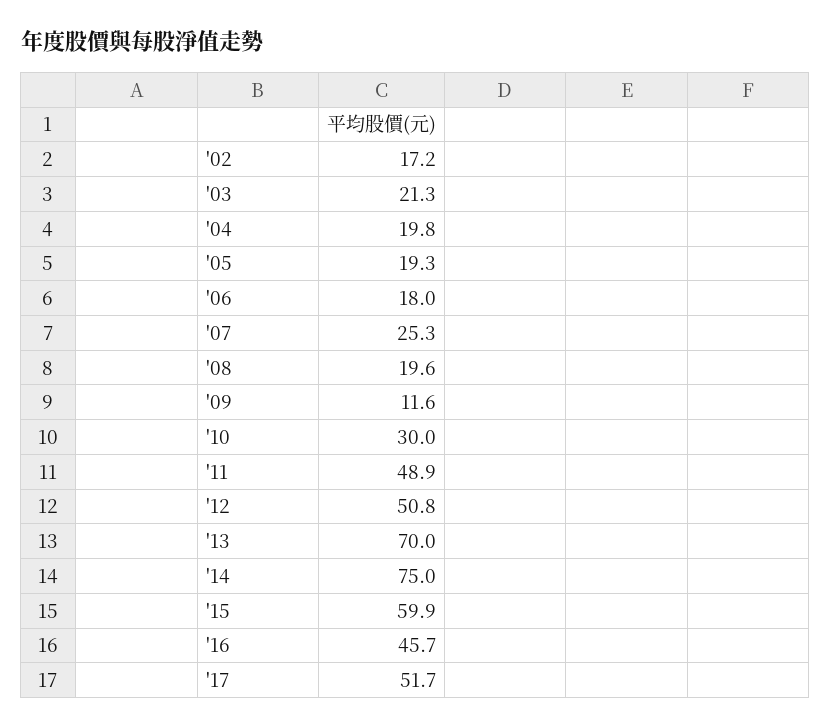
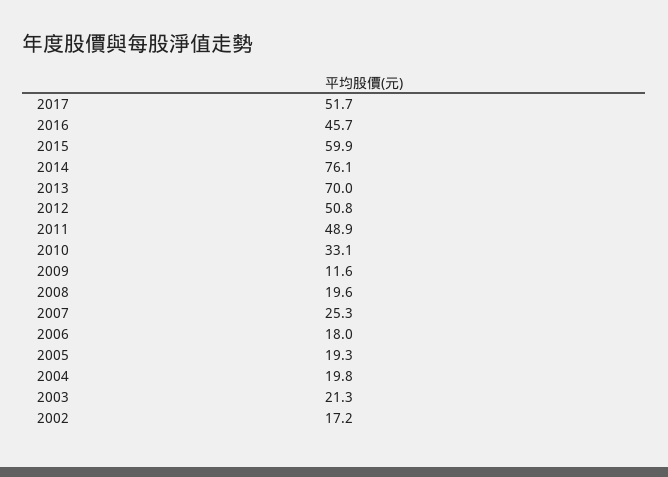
'10: 30 -> 33.1
'14: 75 -> 76.1

